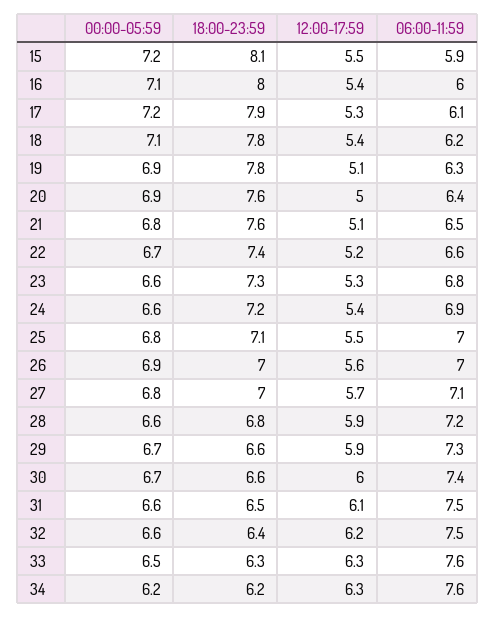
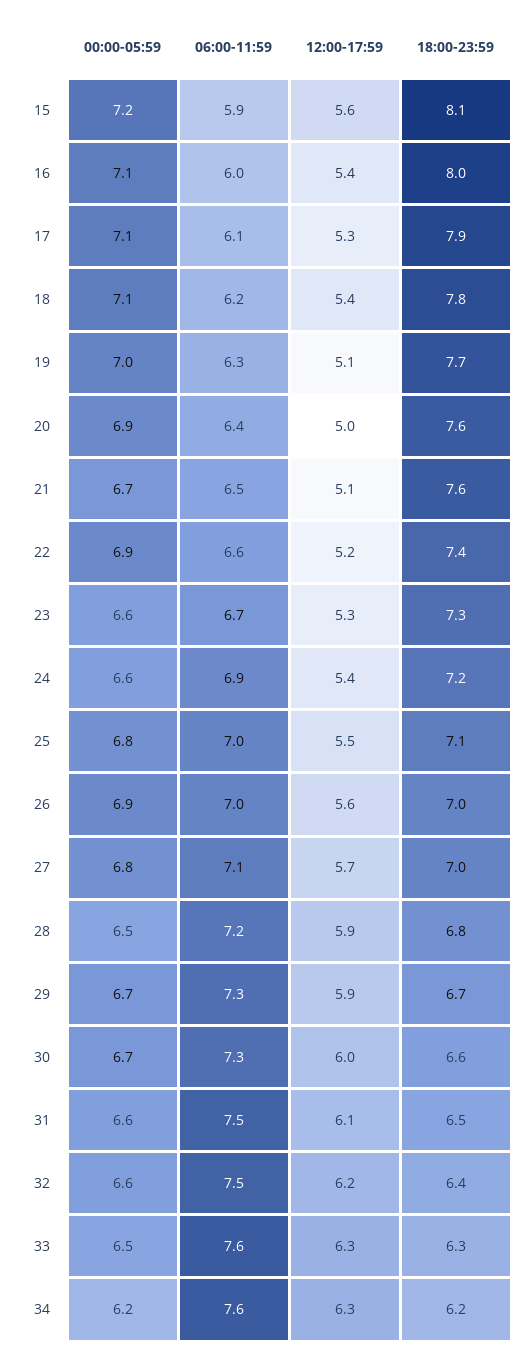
12:00-17:59, 15: 5.5 -> 5.6
00:00-05:59, 17: 7.2 -> 7.1
00:00-05:59, 19: 6.9 -> 7
18:00-23:59, 19: 7.8 -> 7.7
00:00-05:59, 21: 6.8 -> 6.7
00:00-05:59, 22: 6.7 -> 6.9
06:00-11:59, 23: 6.8 -> 6.7
00:00-05:59, 28: 6.6 -> 6.5
18:00-23:59, 29: 6.6 -> 6.7
06:00-11:59, 30: 7.4 -> 7.3

